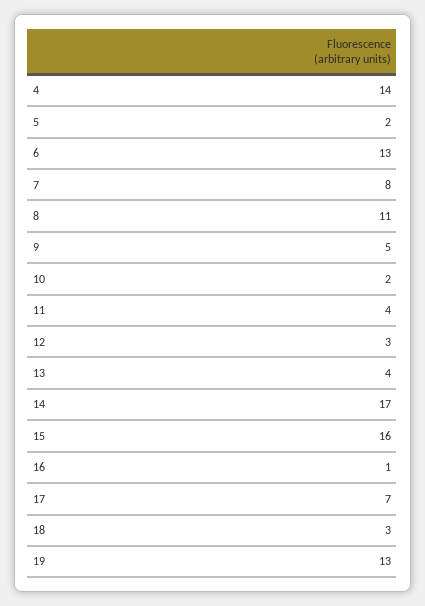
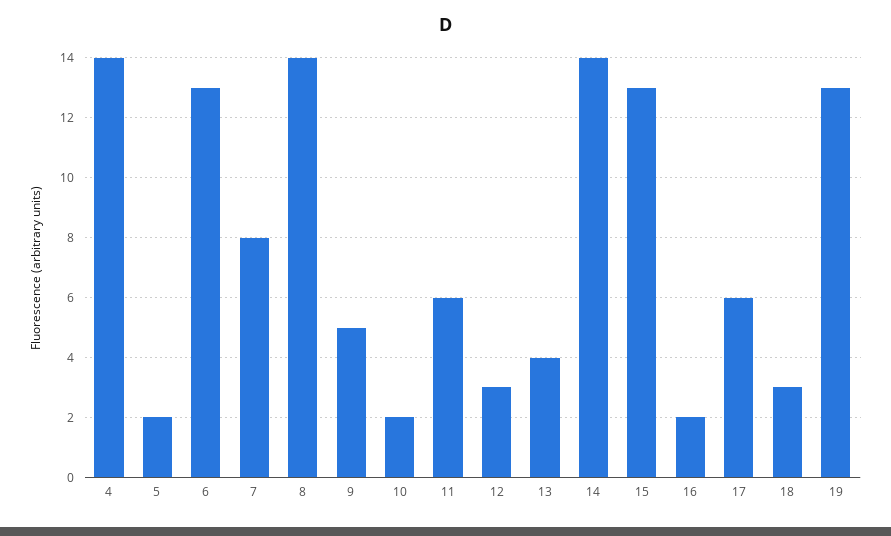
8: 11 -> 14
11: 4 -> 6
14: 17 -> 14
15: 16 -> 13
16: 1 -> 2
17: 7 -> 6

